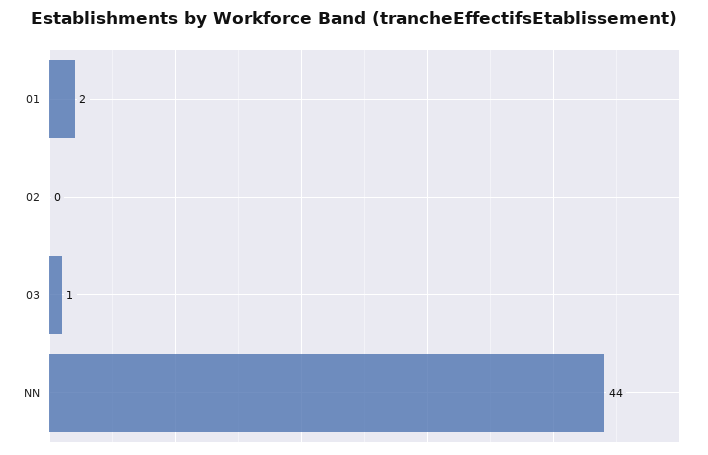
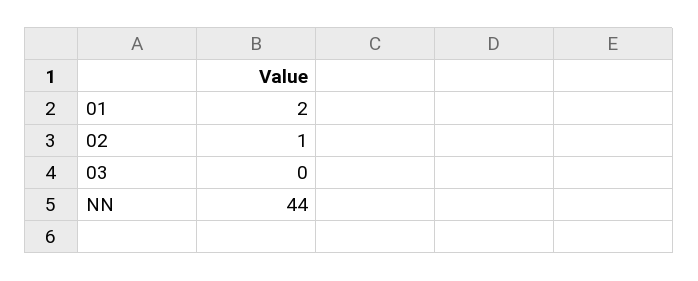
02: 0 -> 1
03: 1 -> 0

